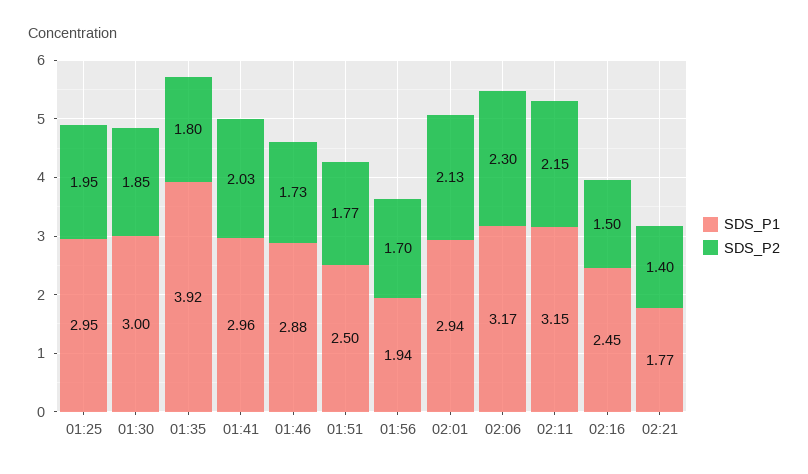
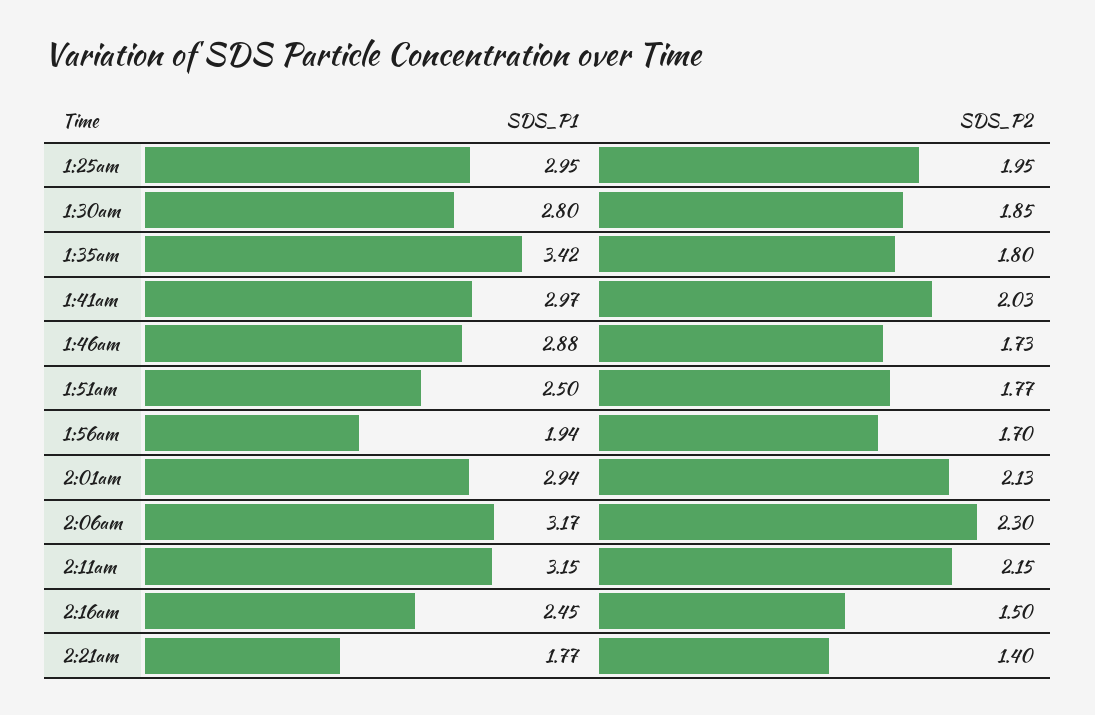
SDS_P1, 01:30: 3 -> 2.8
SDS_P1, 01:35: 3.92 -> 3.42
SDS_P1, 01:41: 2.96 -> 2.97

